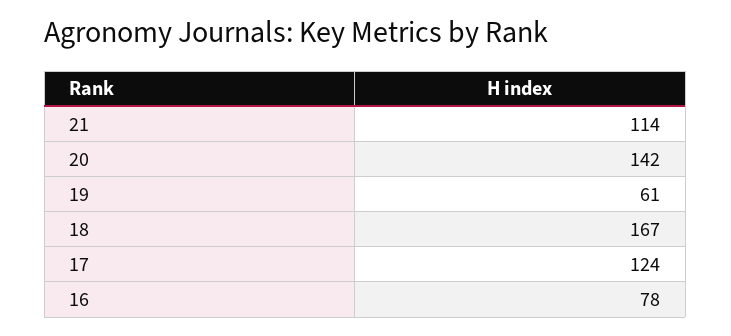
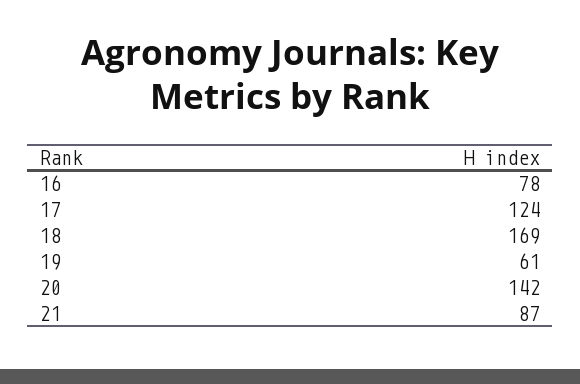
21: 114 -> 87
18: 167 -> 169

